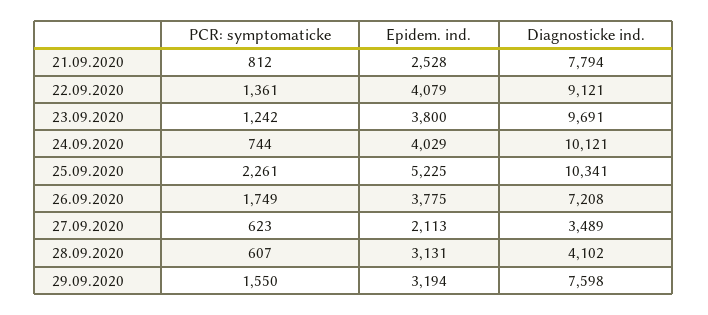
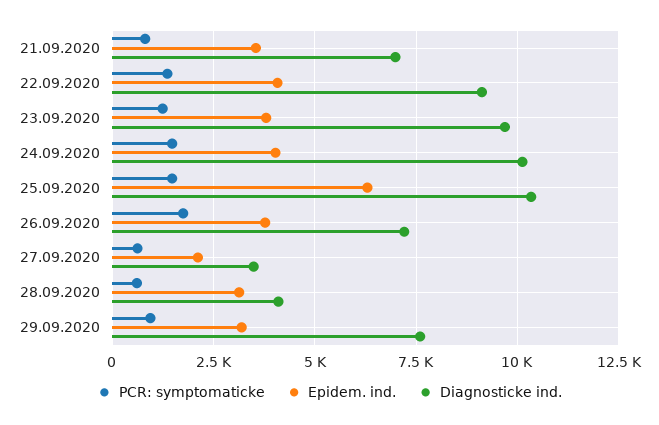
Epidem. ind., 21.09.2020: 2528 -> 3500
Diagnosticke ind., 21.09.2020: 7794 -> 7000
PCR: symptomaticke, 24.09.2020: 744 -> 1500
PCR: symptomaticke, 25.09.2020: 2261 -> 1500
Epidem. ind., 25.09.2020: 5225 -> 6250
PCR: symptomaticke, 29.09.2020: 1550 -> 1000

